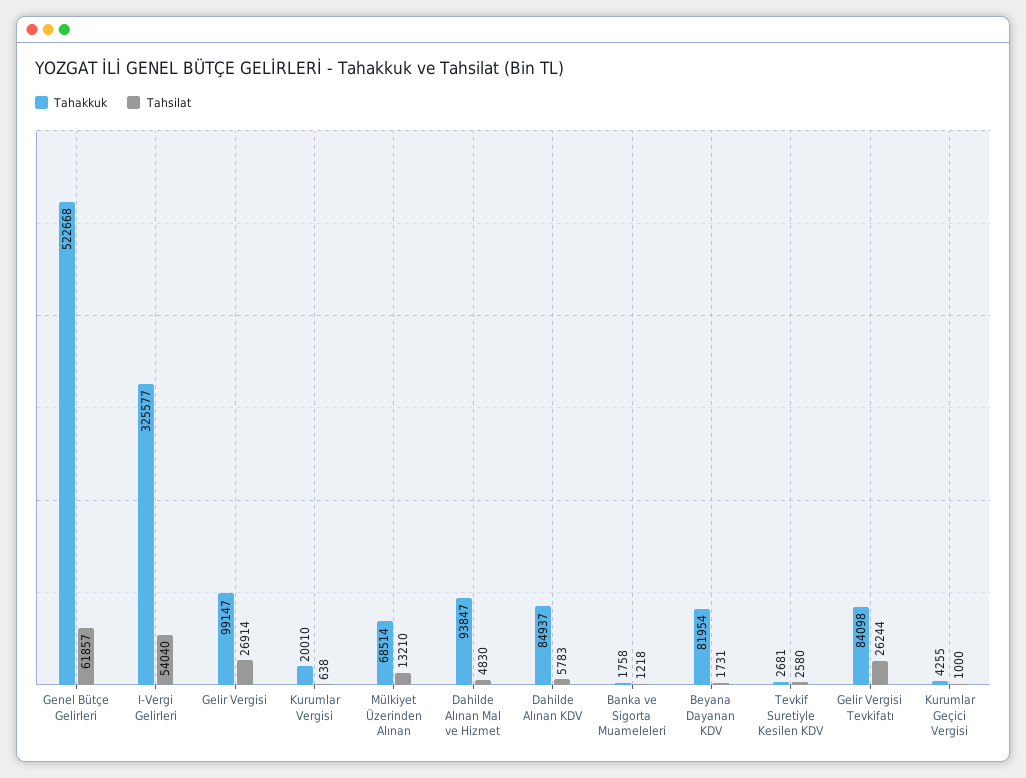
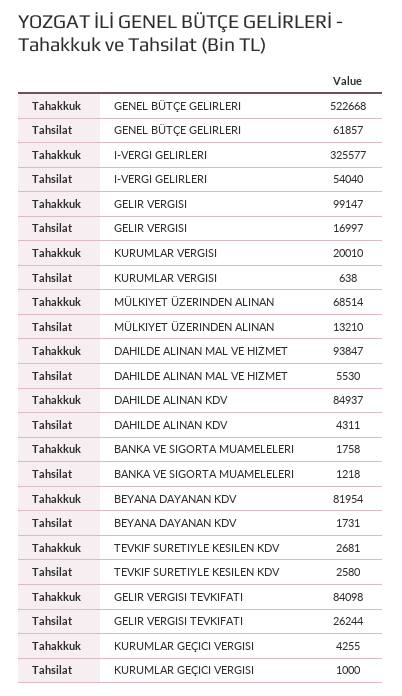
Tahsilat, Gelir Vergisi: 26914 -> 16997
Tahsilat, Dahilde Alınan Mal ve Hizmet: 4830 -> 5530
Tahsilat, Dahilde Alınan KDV: 5783 -> 4311

